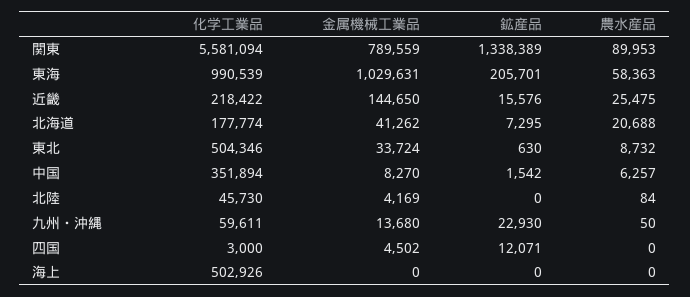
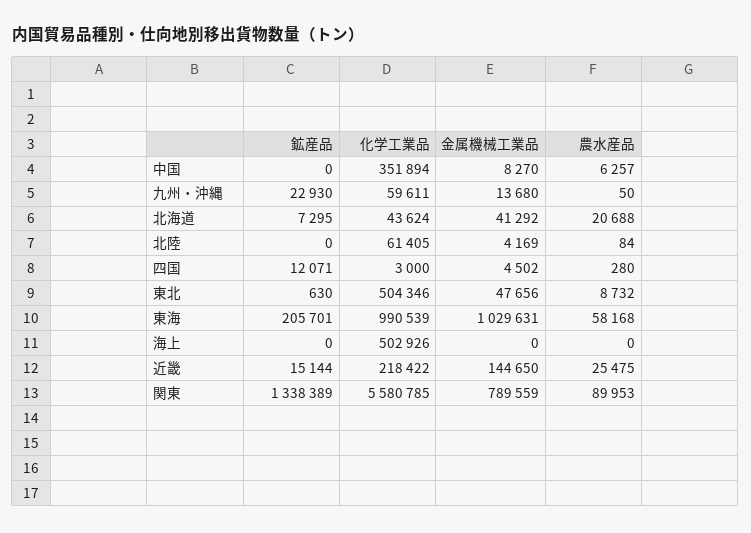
化学工業品, 関東: 5581094 -> 5580785
農水産品, 東海: 58363 -> 58168
鉱産品, 近畿: 15576 -> 15144
化学工業品, 北海道: 177774 -> 43624
金属機械工業品, 北海道: 41262 -> 41292
金属機械工業品, 東北: 33724 -> 47656
鉱産品, 中国: 1542 -> 0
化学工業品, 北陸: 45730 -> 61405
農水産品, 四国: 0 -> 280

